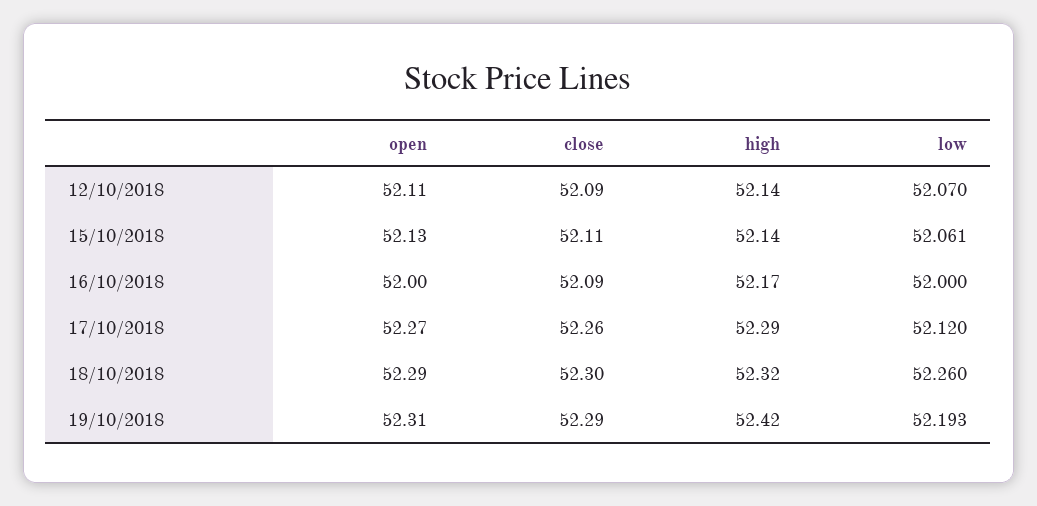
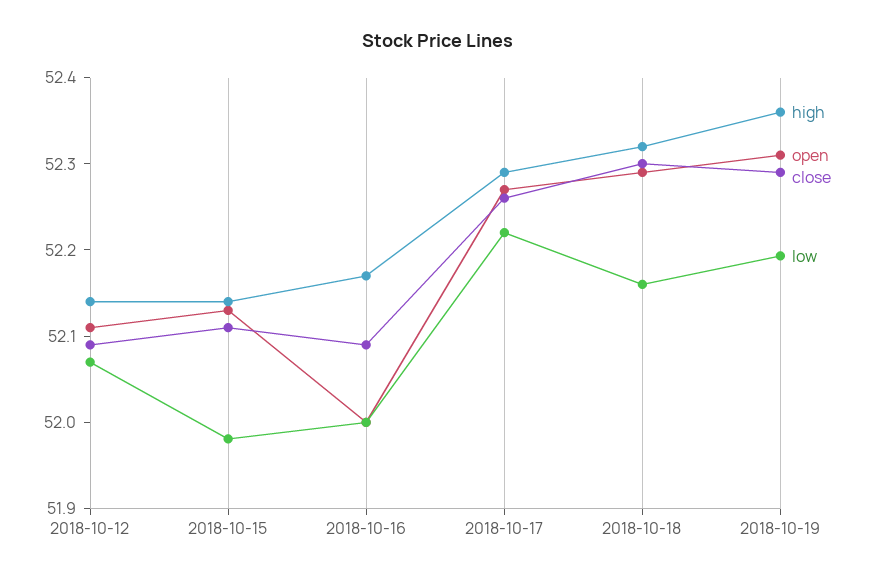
low, 15/10/2018: 52.061 -> 51.98
low, 17/10/2018: 52.12 -> 52.22
low, 18/10/2018: 52.26 -> 52.16
high, 19/10/2018: 52.42 -> 52.36

